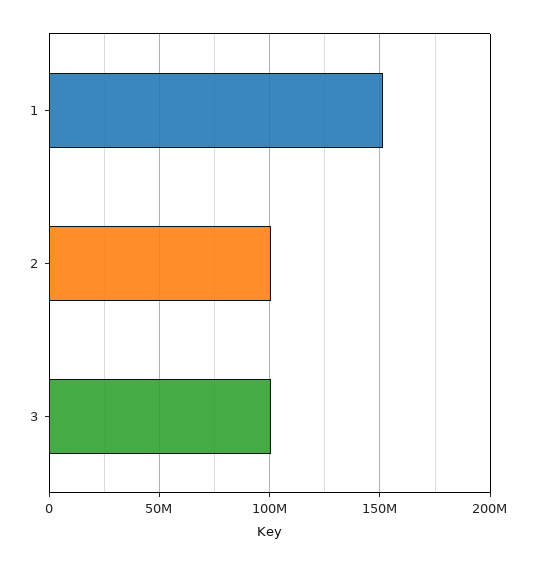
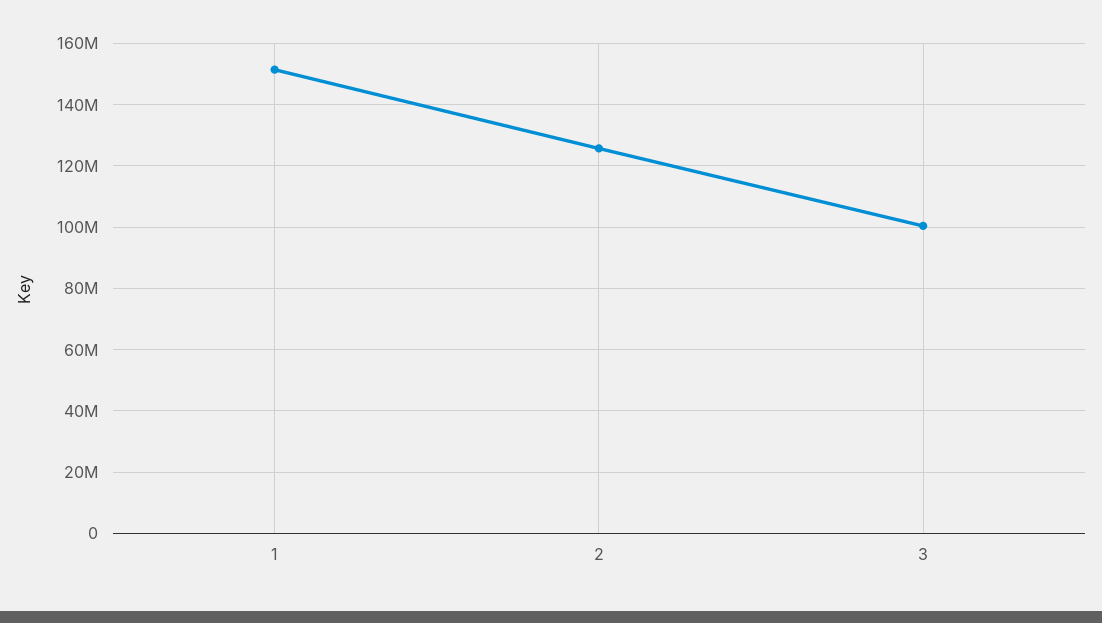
2: 100000000 -> 126000000

